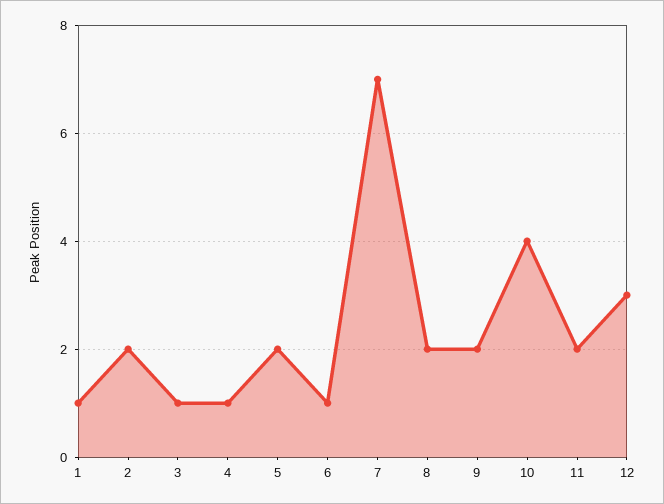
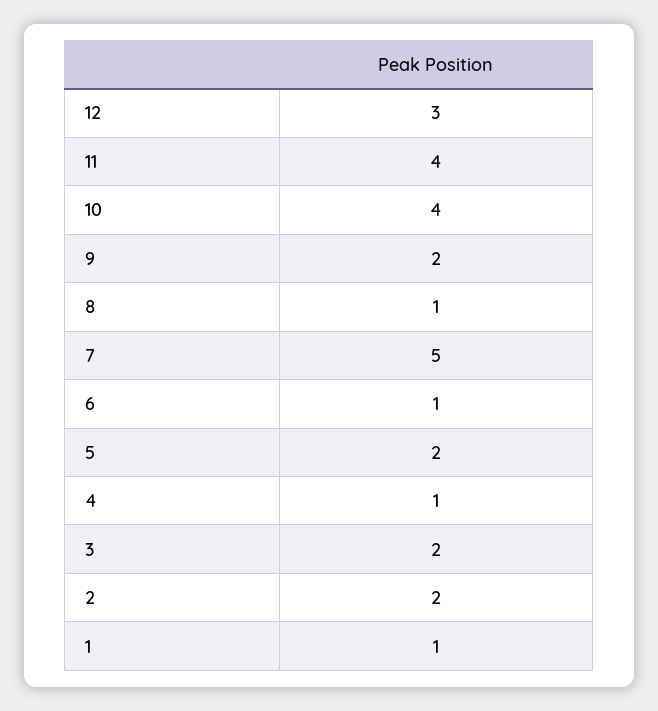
3: 1 -> 2
7: 7 -> 5
8: 2 -> 1
11: 2 -> 4

